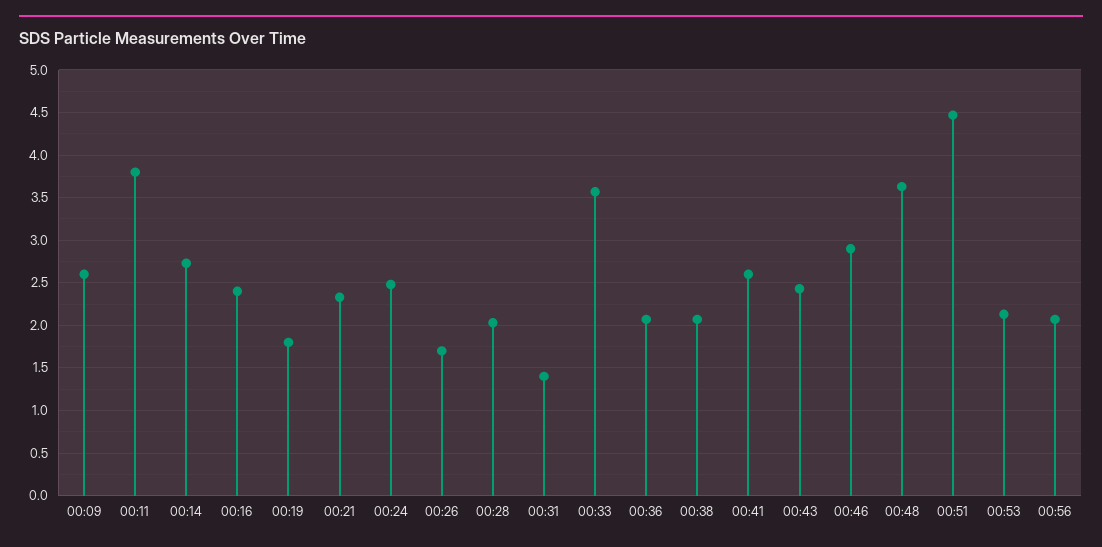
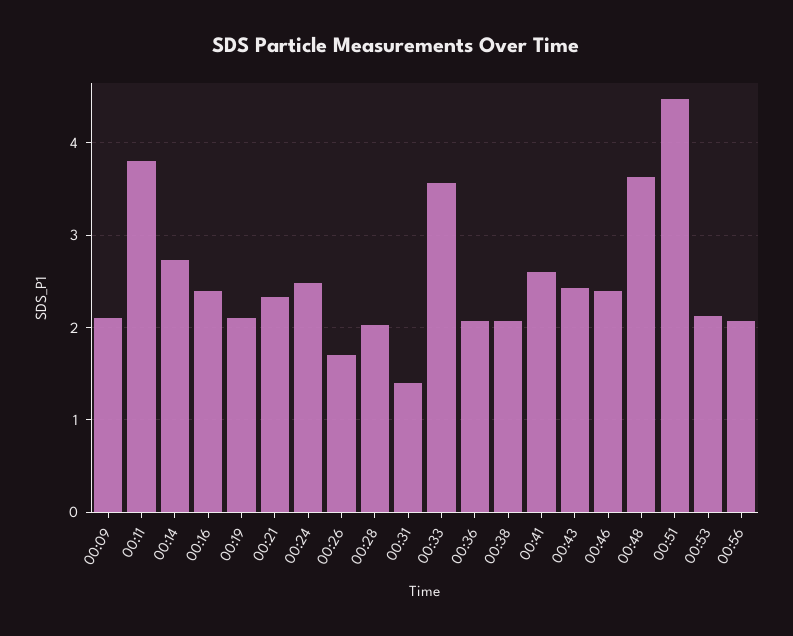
00:09: 2.6 -> 2.1
00:19: 1.8 -> 2.1
00:46: 2.9 -> 2.4

